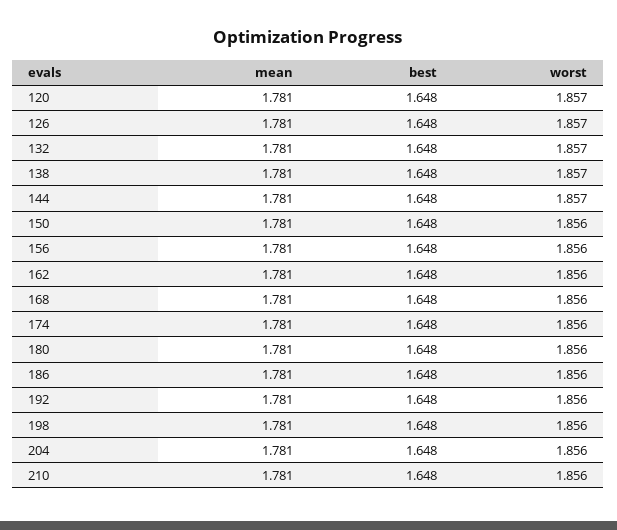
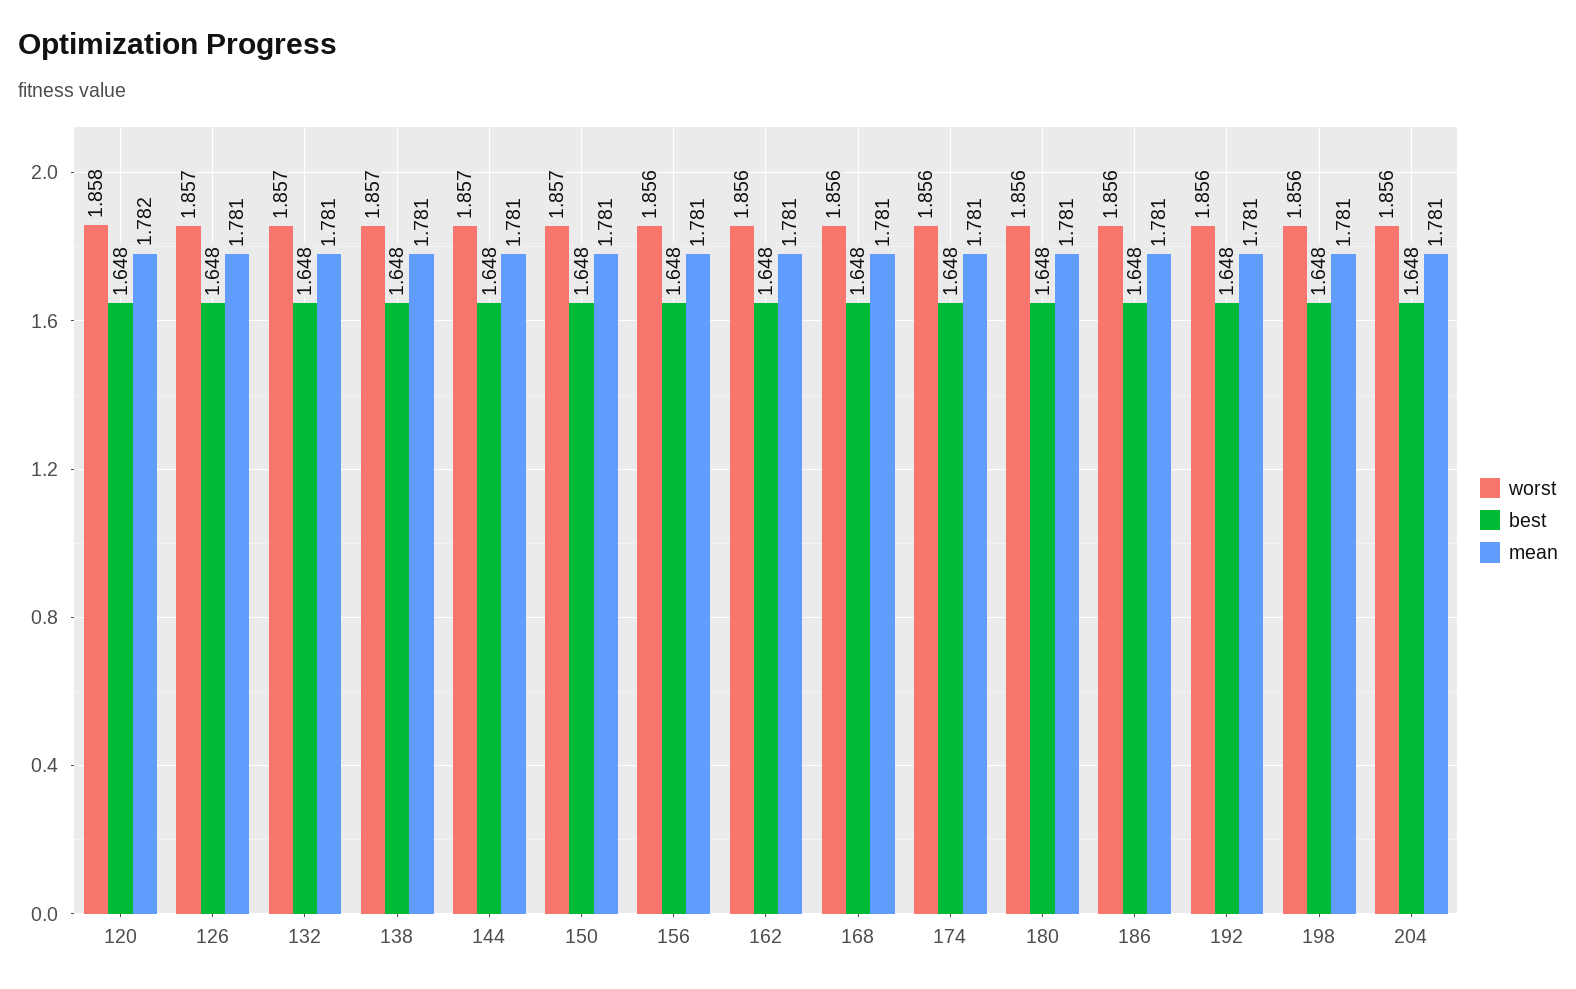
mean, 120: 1.781 -> 1.782
worst, 120: 1.857 -> 1.858
worst, 150: 1.856 -> 1.857
mean, 210: 1.781 -> none
best, 210: 1.648 -> none
worst, 210: 1.856 -> none

